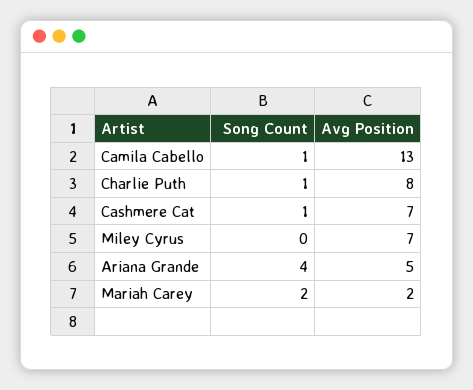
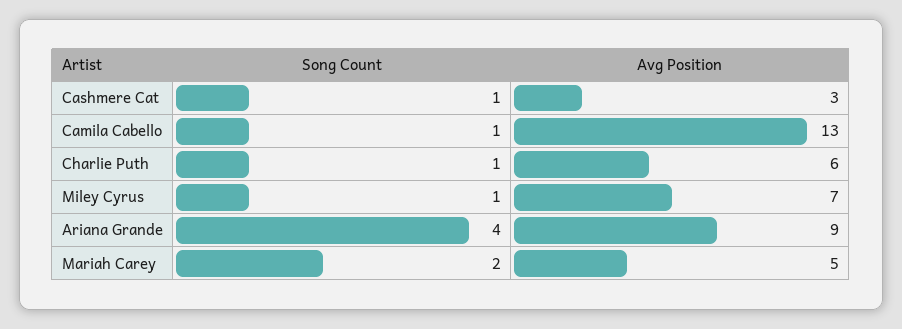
Avg Position, Charlie Puth: 8 -> 6
Avg Position, Cashmere Cat: 7 -> 3
Song Count, Miley Cyrus: 0 -> 1
Avg Position, Ariana Grande: 5 -> 9
Avg Position, Mariah Carey: 2 -> 5

